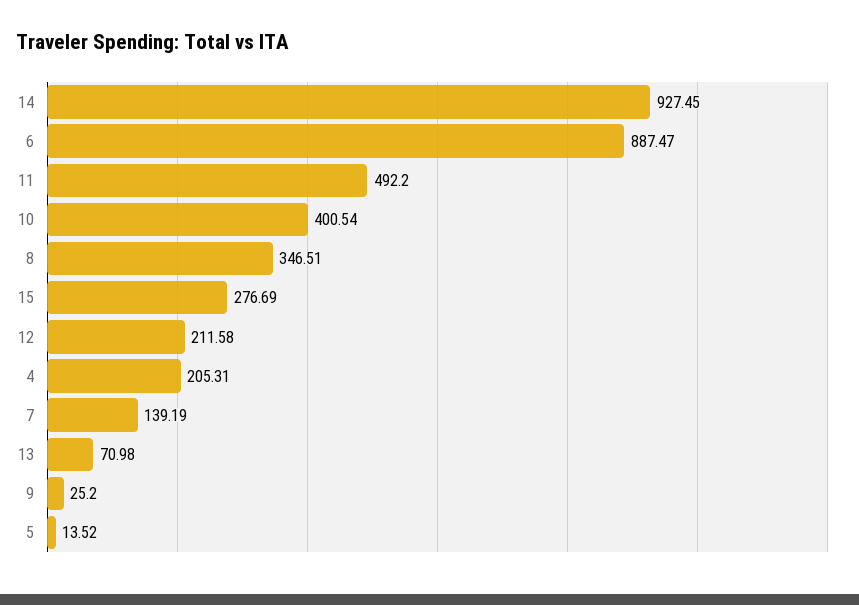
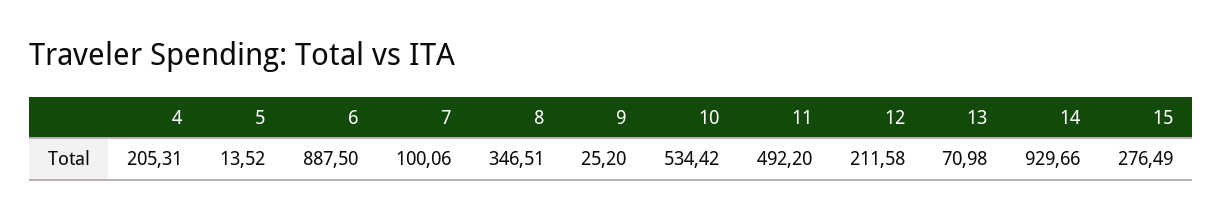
14: 927.45 -> 929.66
6: 887.47 -> 887.5
10: 400.54 -> 534.42
15: 276.69 -> 276.49
7: 139.19 -> 100.06

